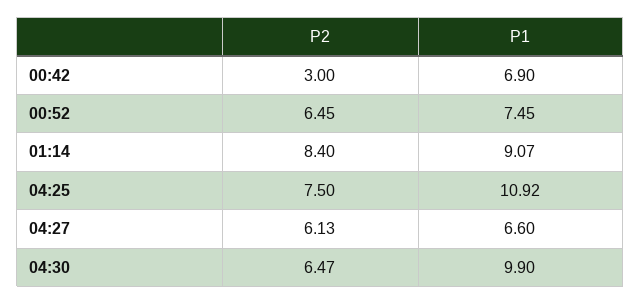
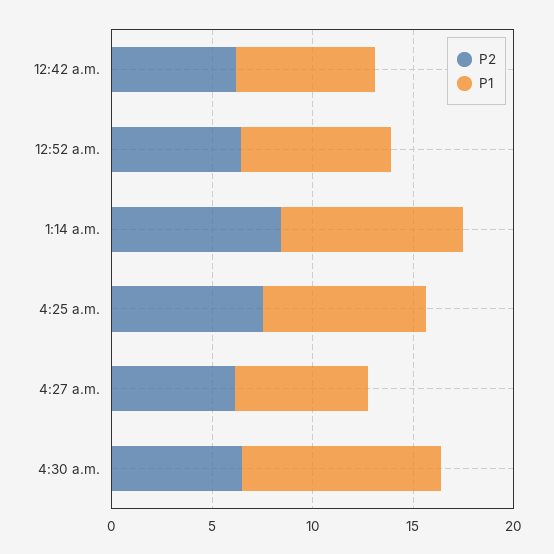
P2, 00:42: 3 -> 6
P1, 04:25: 10.92 -> 8

